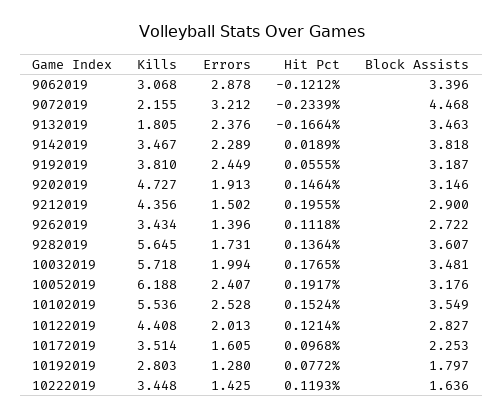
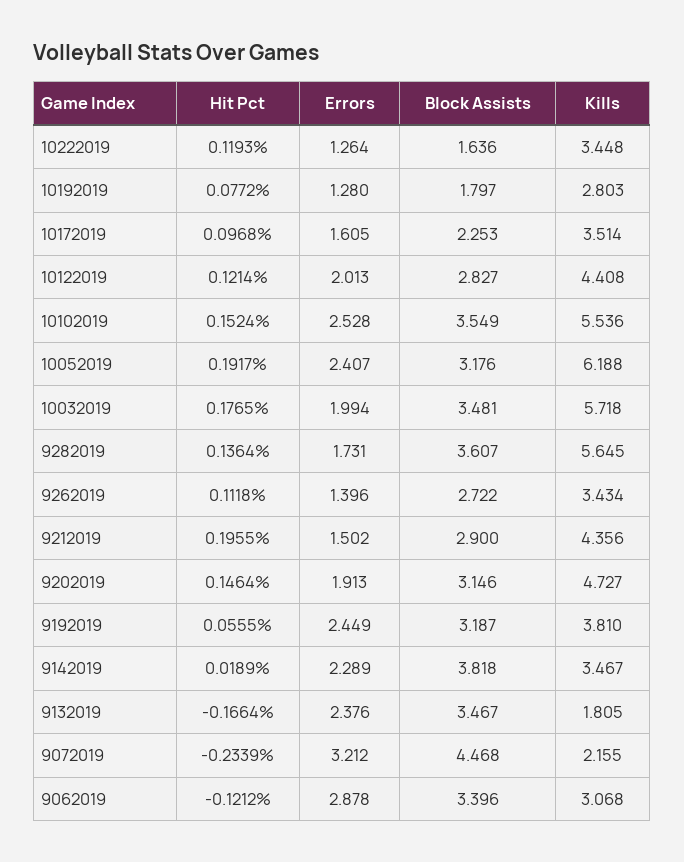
Block Assists, 9132019: 3.463 -> 3.467
Errors, 10222019: 1.425 -> 1.264

